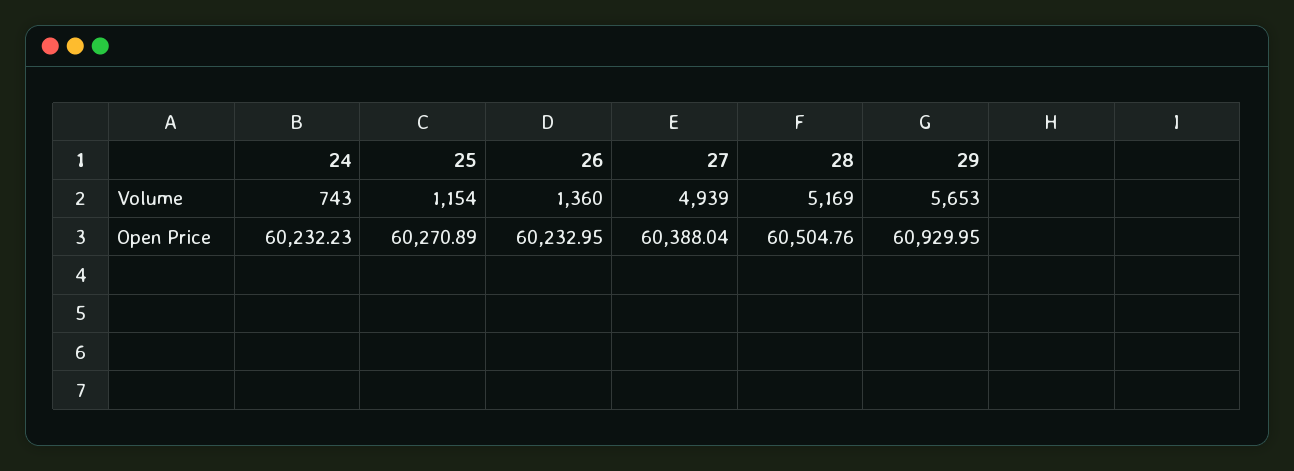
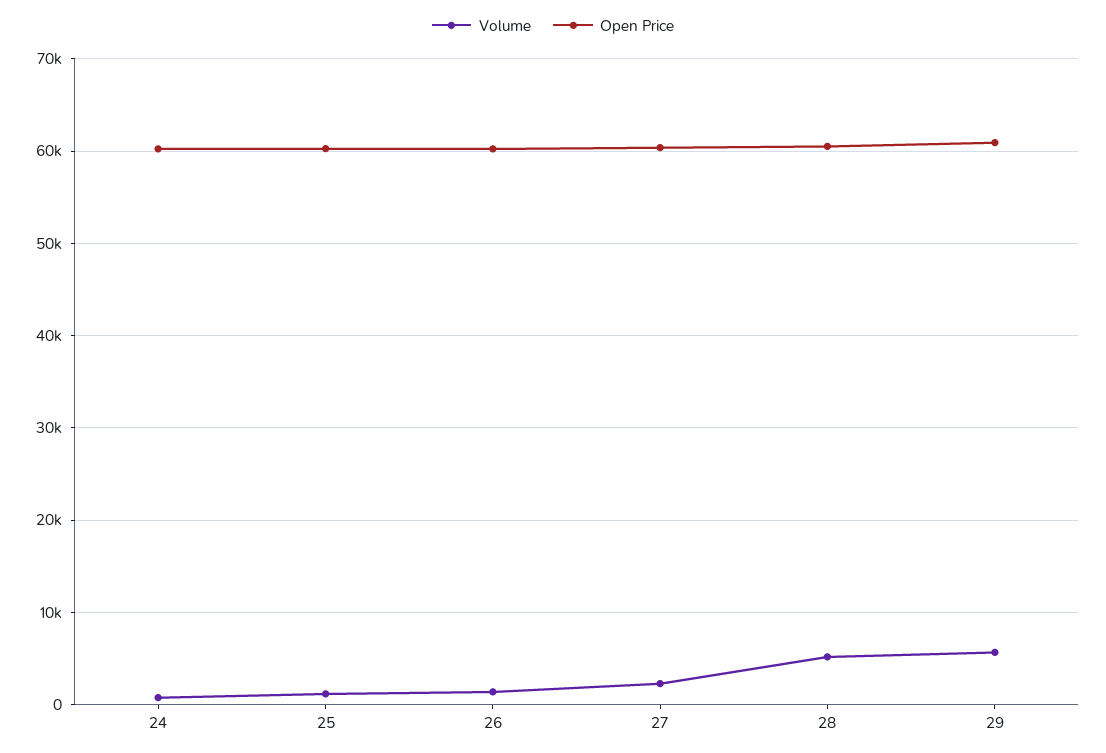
Volume, 27: 4939 -> 2000

